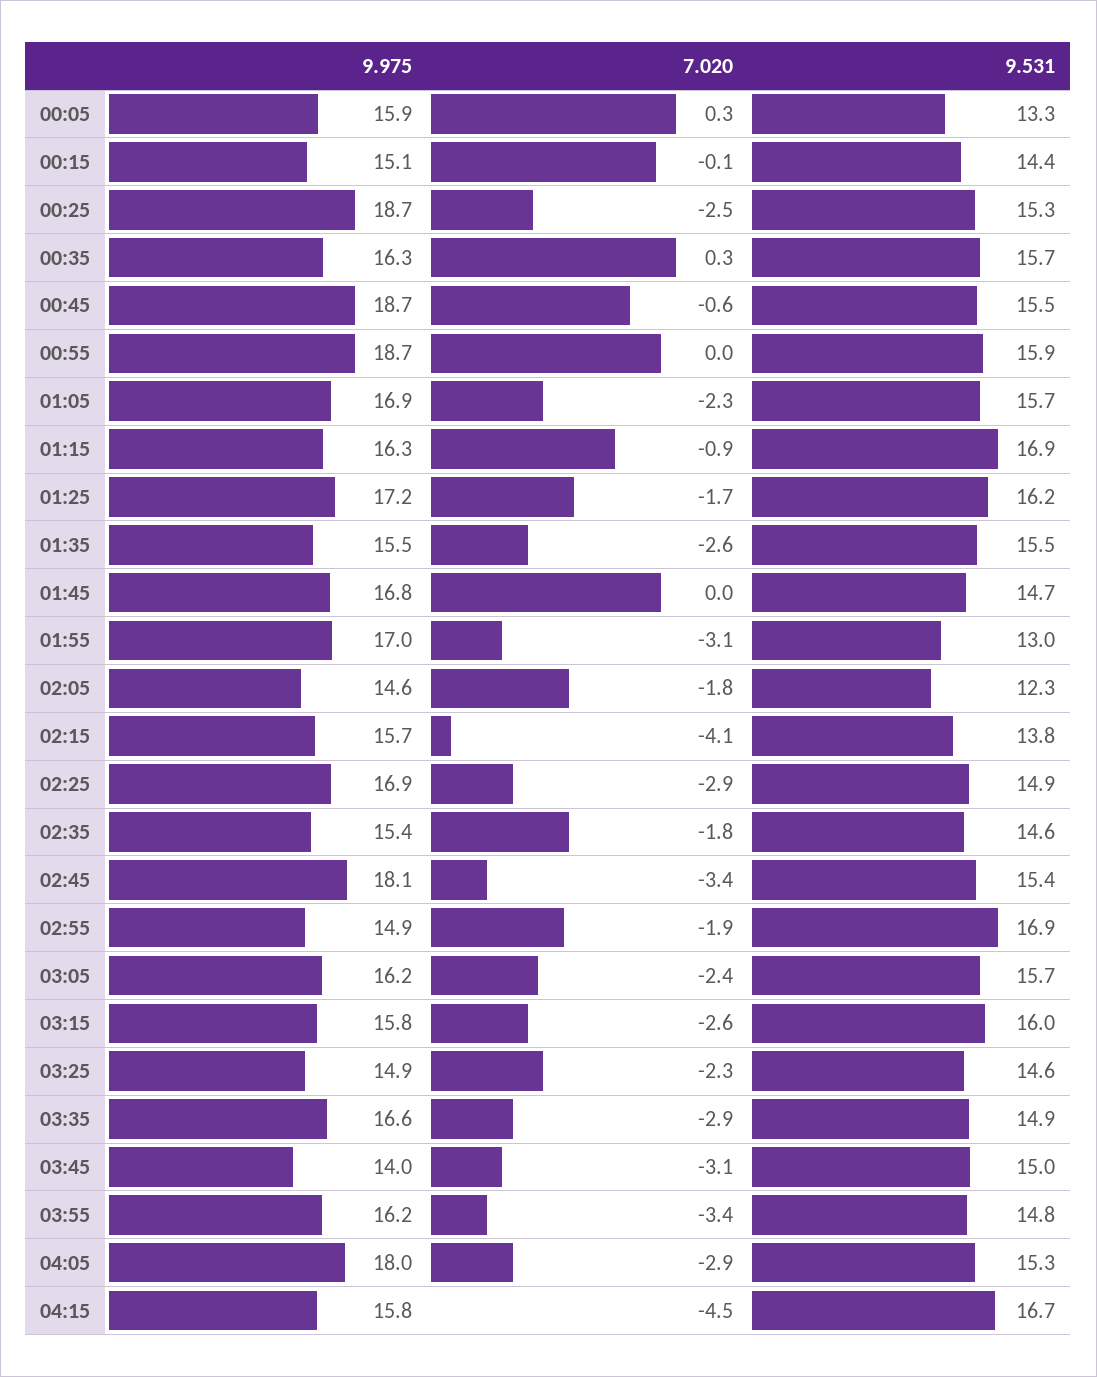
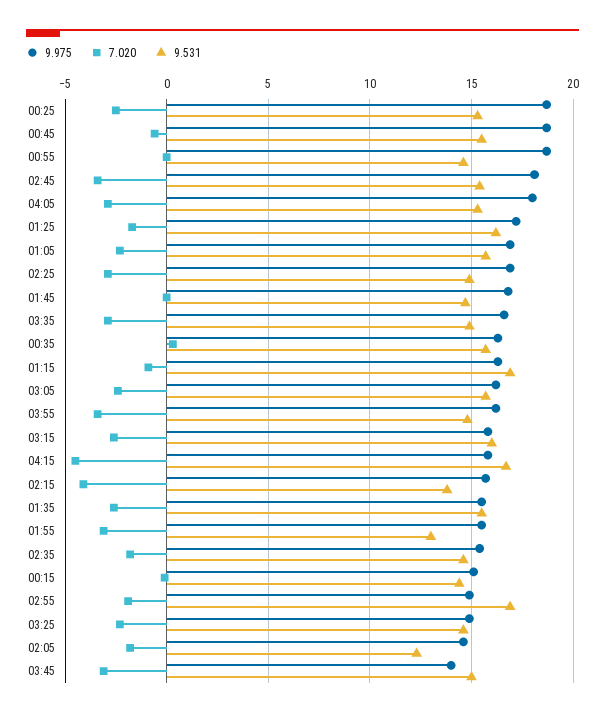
9.975, 00:05: 15.9 -> none
7.020, 00:05: 0.3 -> none
9.531, 00:05: 13.3 -> none
9.531, 00:55: 15.9 -> 14.5
9.975, 01:55: 17 -> 15.5

